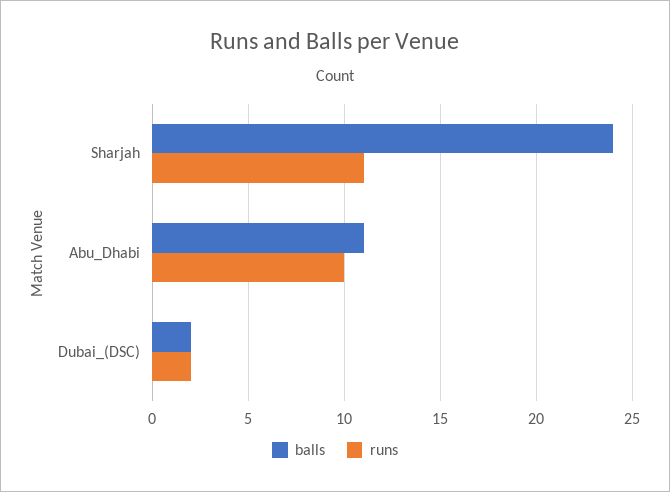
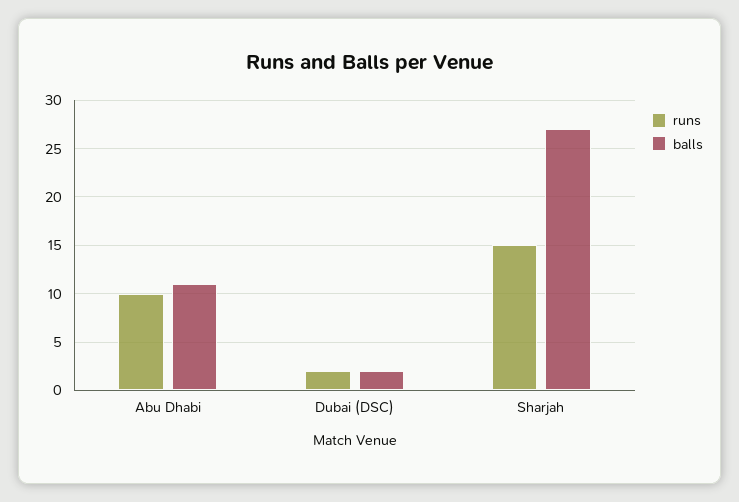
balls, Sharjah: 24 -> 27
runs, Sharjah: 11 -> 15

